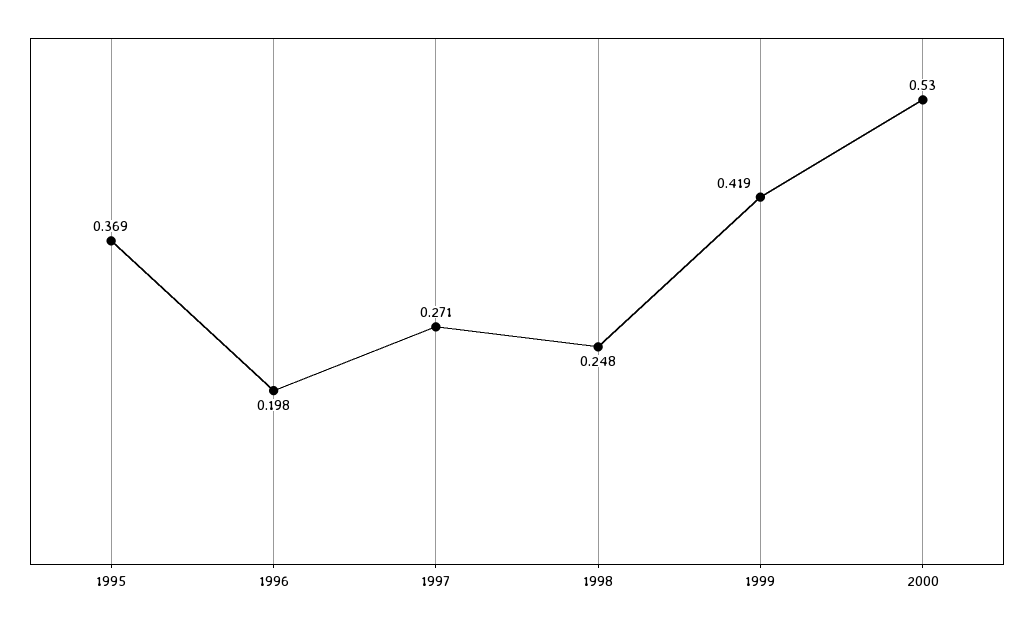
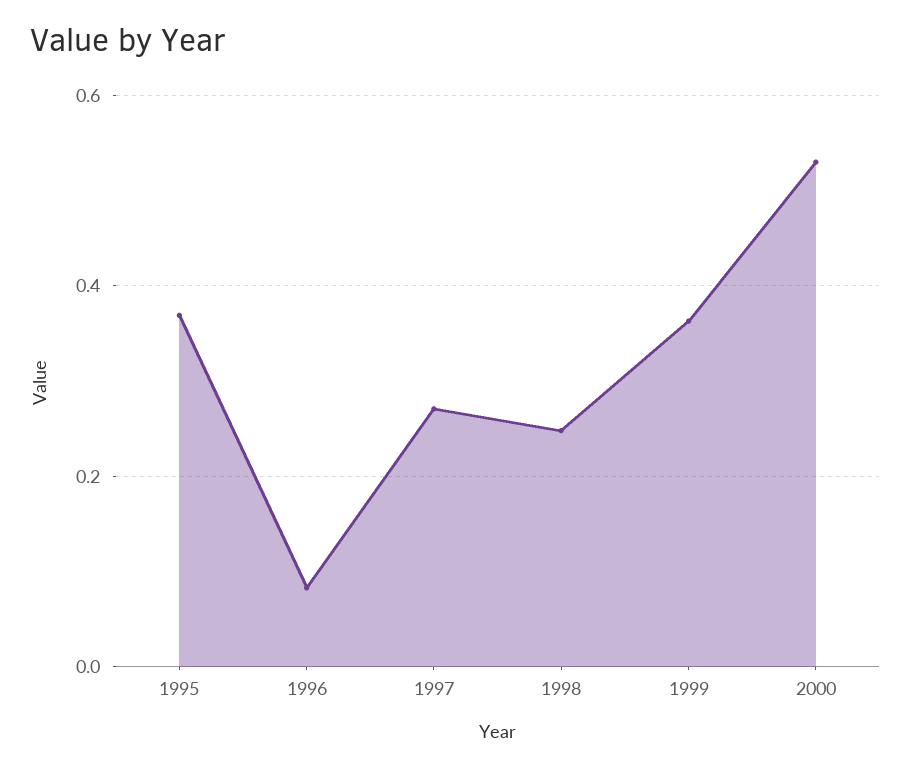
1996: 0.198 -> 0.08
1999: 0.419 -> 0.36

